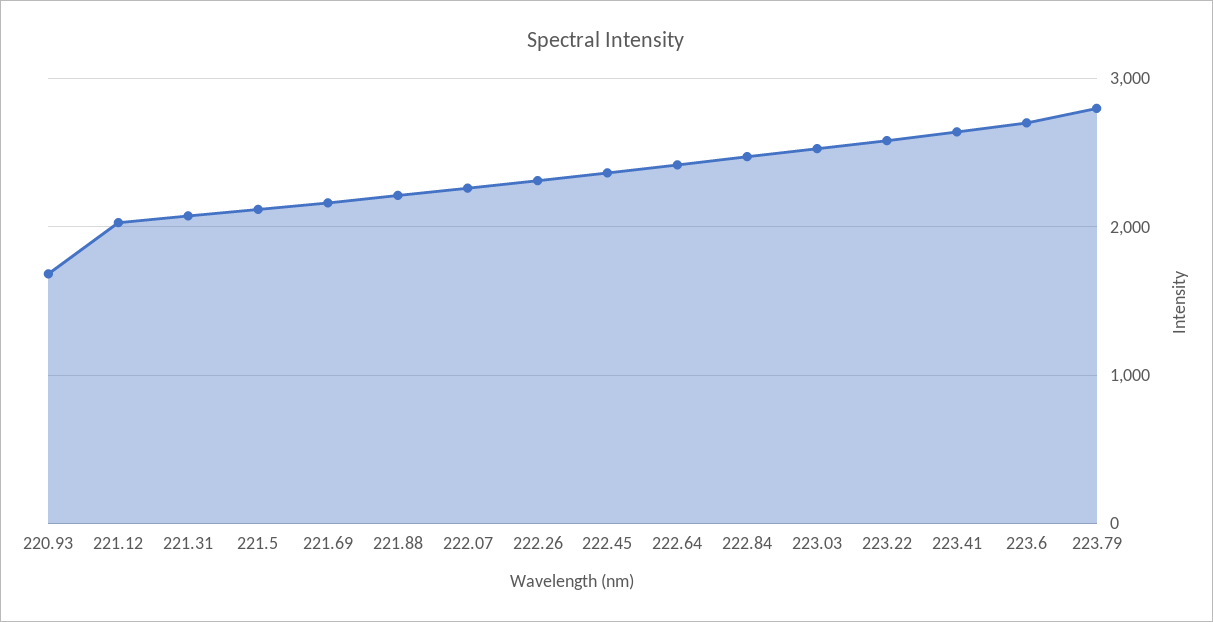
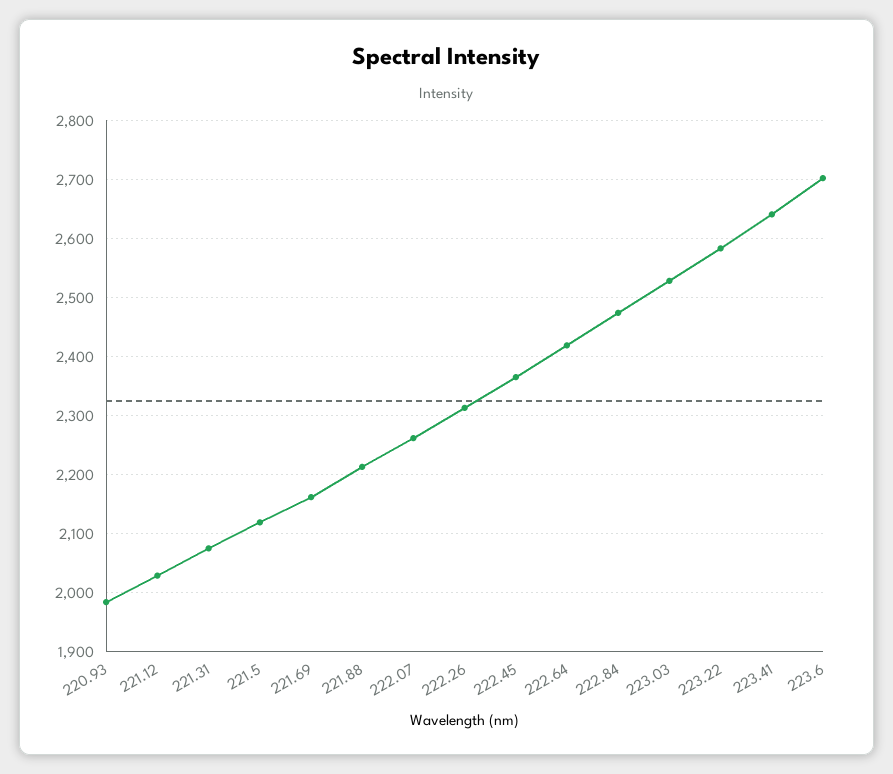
220.93: 1700 -> 1980
223.79: 2800 -> none

